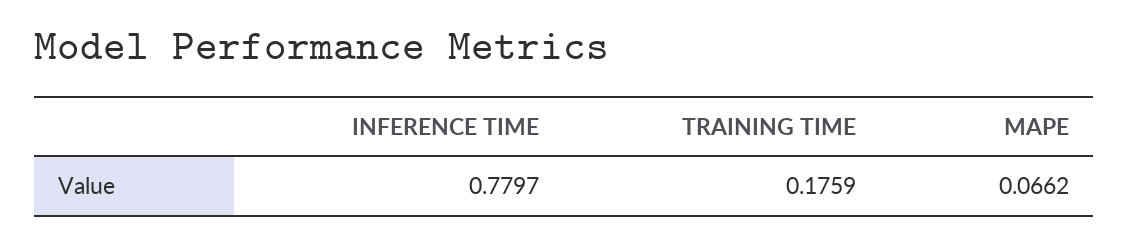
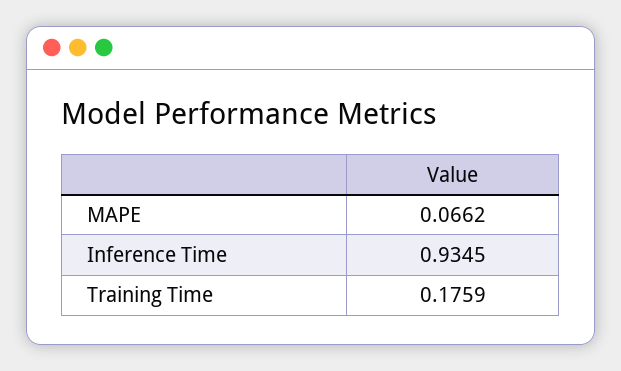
INFERENCE TIME: 0.7797 -> 0.9345

